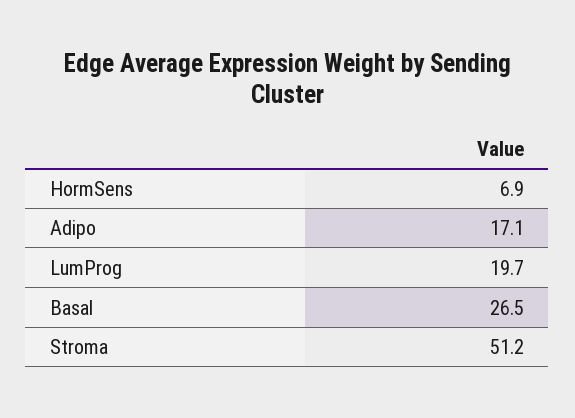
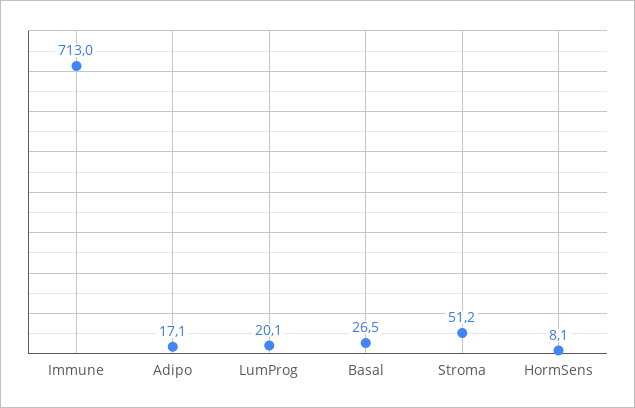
HormSens: 6.9 -> 8.1
LumProg: 19.7 -> 20.1
Immune: none -> 713

